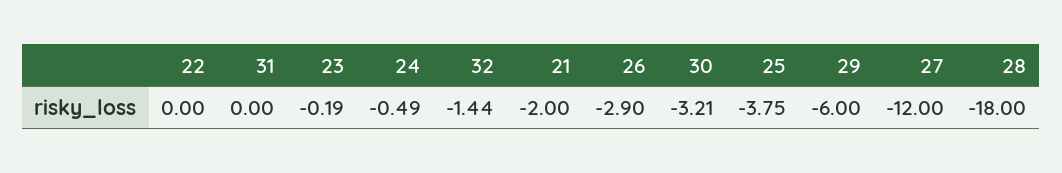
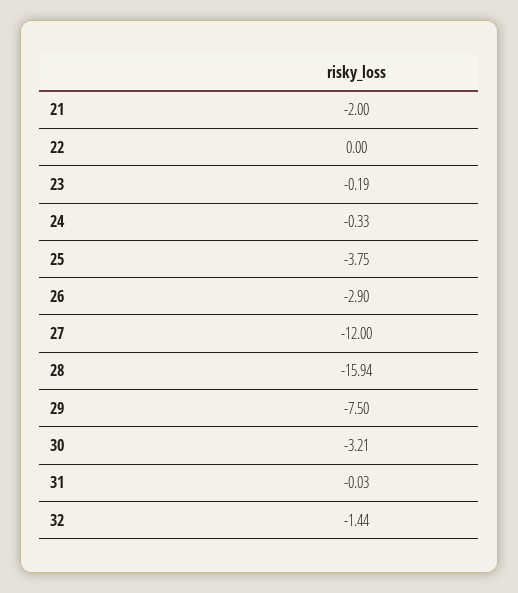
31: 0 -> -0.03
24: -0.49 -> -0.33
29: -6 -> -7.5
28: -18 -> -15.94

